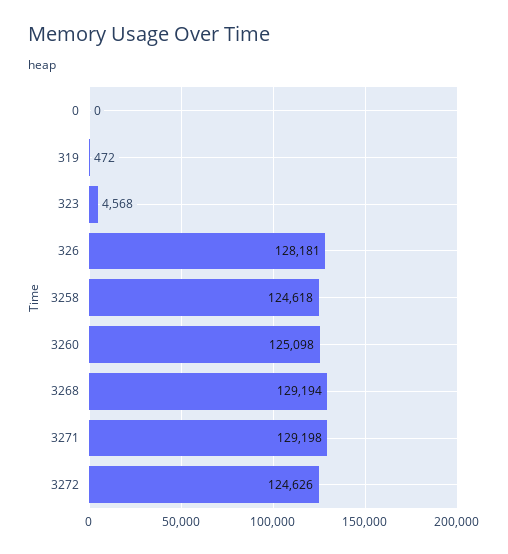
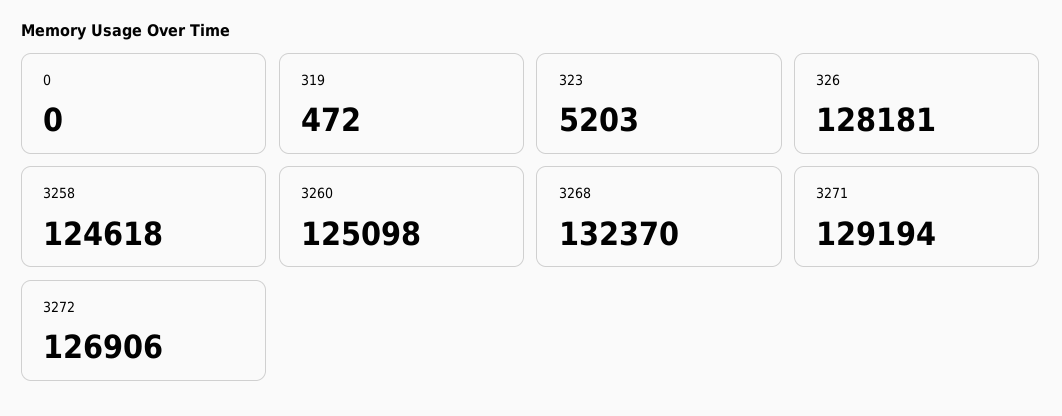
323: 4568 -> 5203
3268: 129194 -> 132370
3271: 129198 -> 129194
3272: 124626 -> 126906

